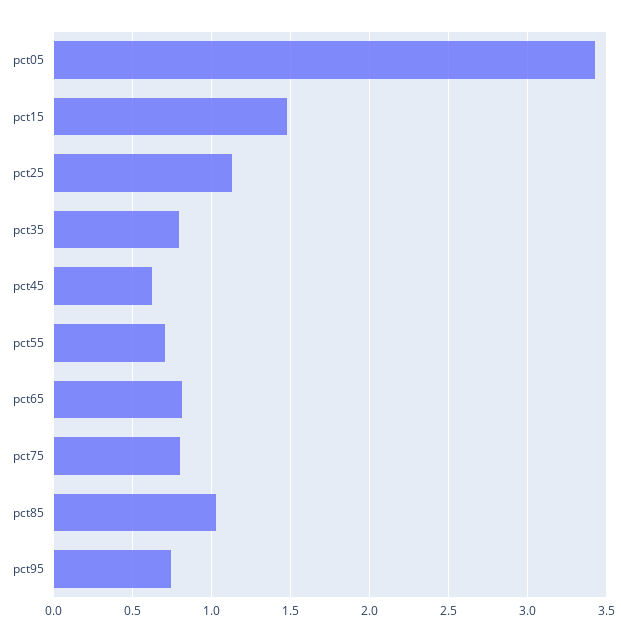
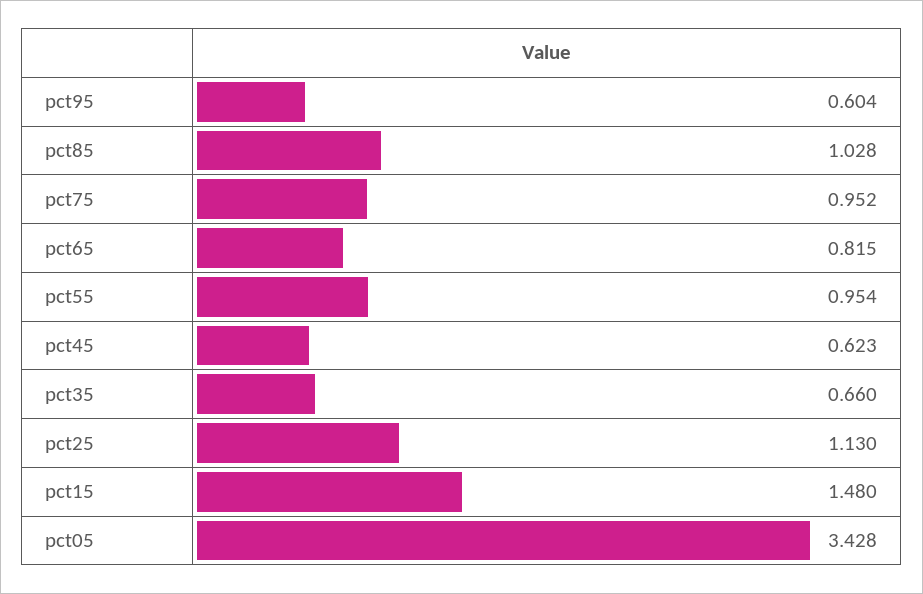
pct35: 0.8 -> 0.66
pct55: 0.7 -> 0.954
pct75: 0.8 -> 0.952
pct95: 0.75 -> 0.604

